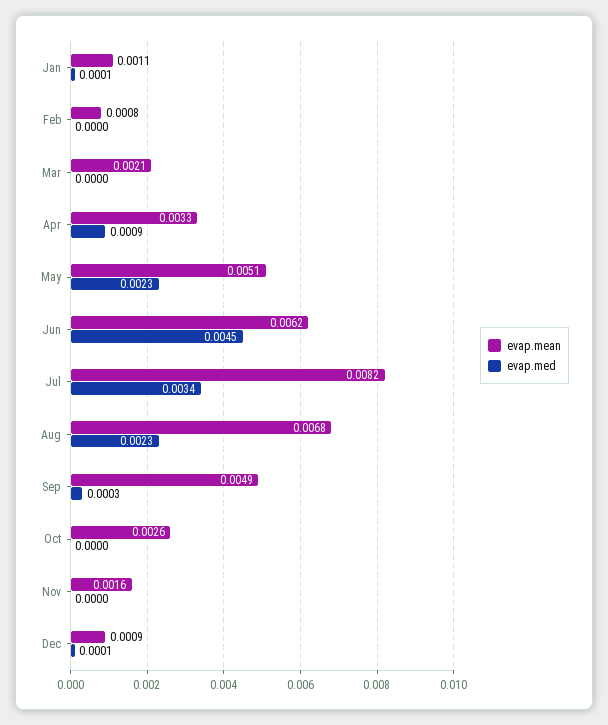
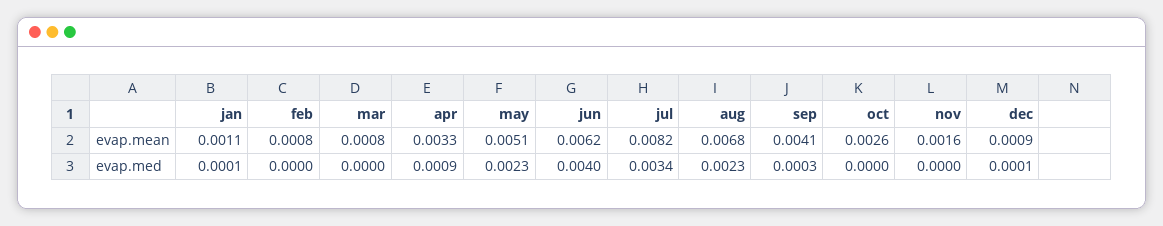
evap.mean, Mar: 0.0021 -> 0.0008
evap.med, Jun: 0.0045 -> 0.004
evap.mean, Sep: 0.0049 -> 0.0041

